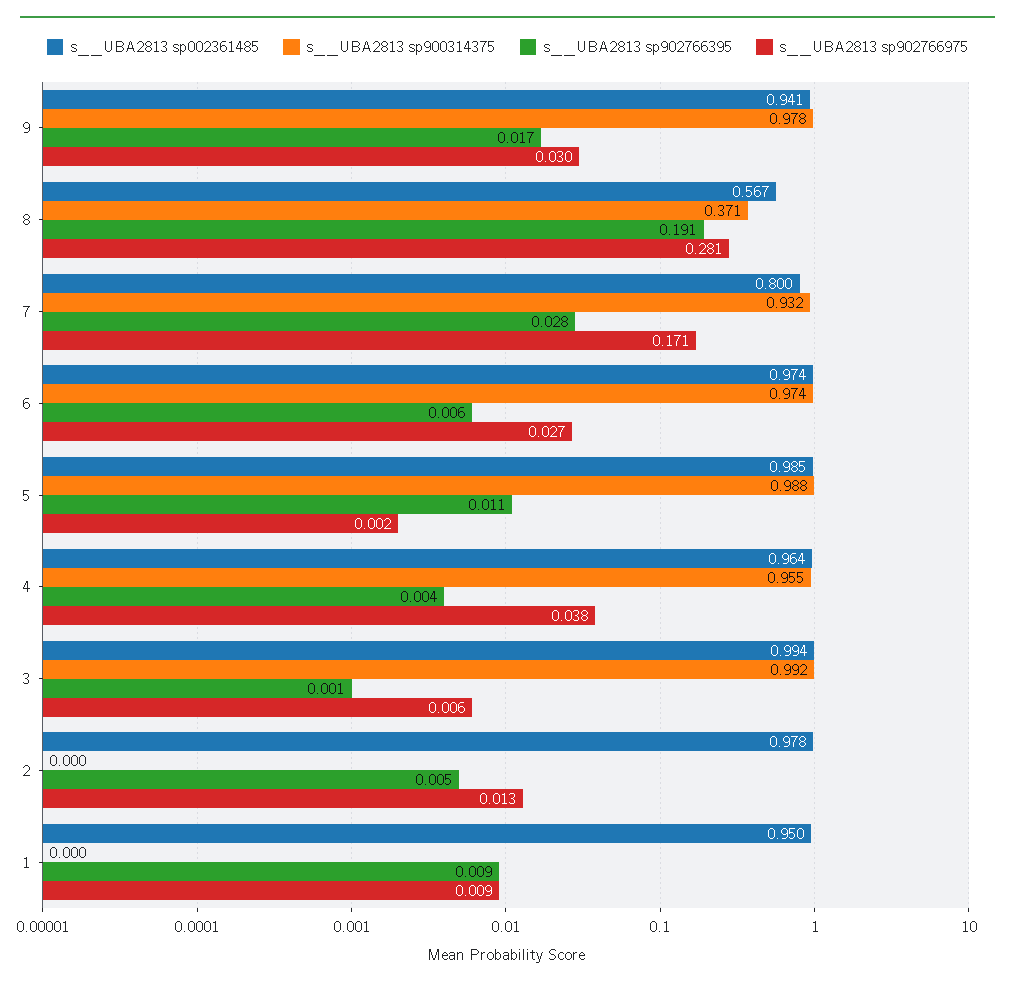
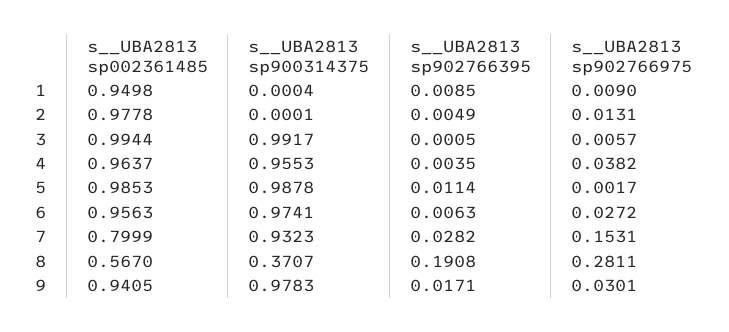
s__UBA2813 sp902766975, 7: 0.171 -> 0.1531
s__UBA2813 sp002361485, 6: 0.974 -> 0.9563

